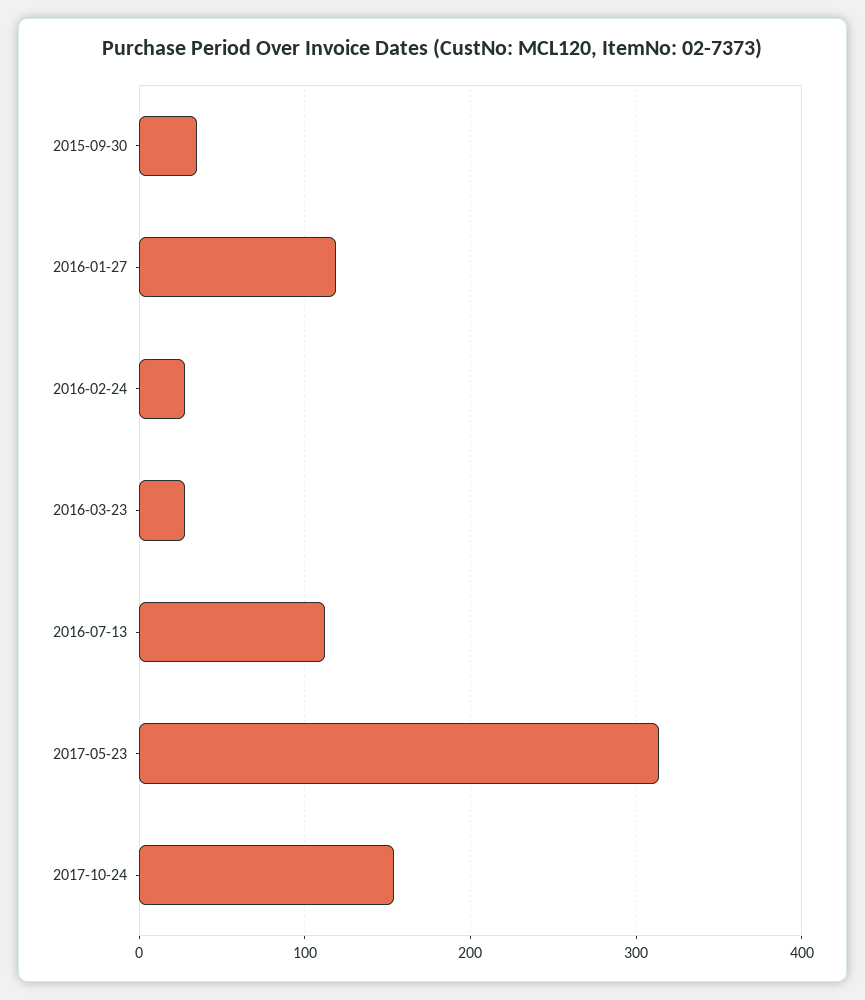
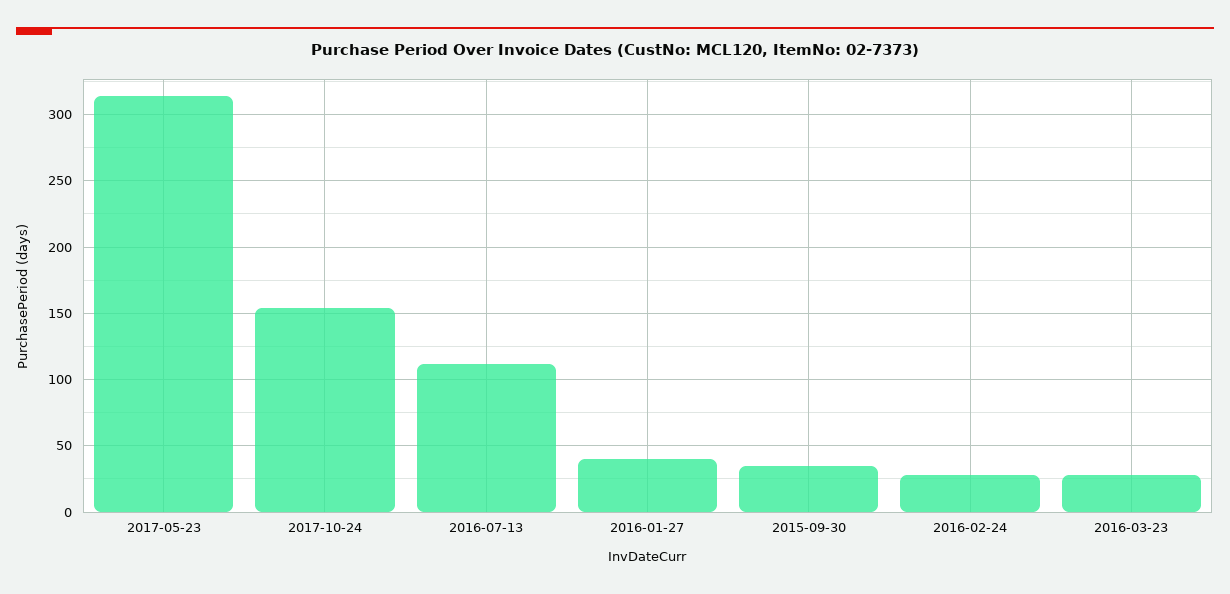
2016-01-27: 120 -> 40

